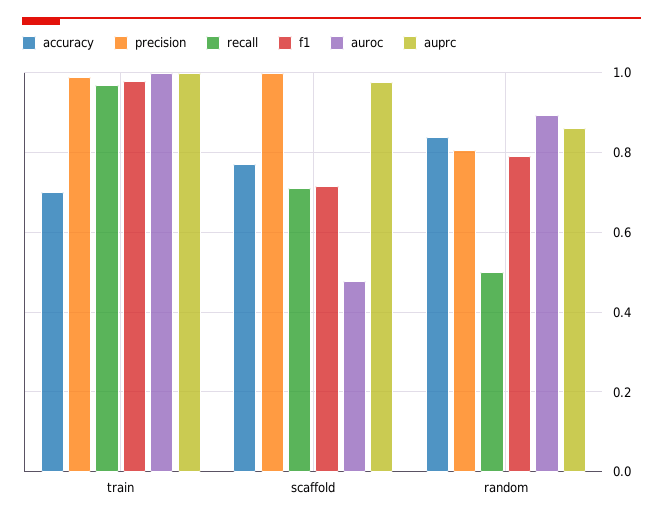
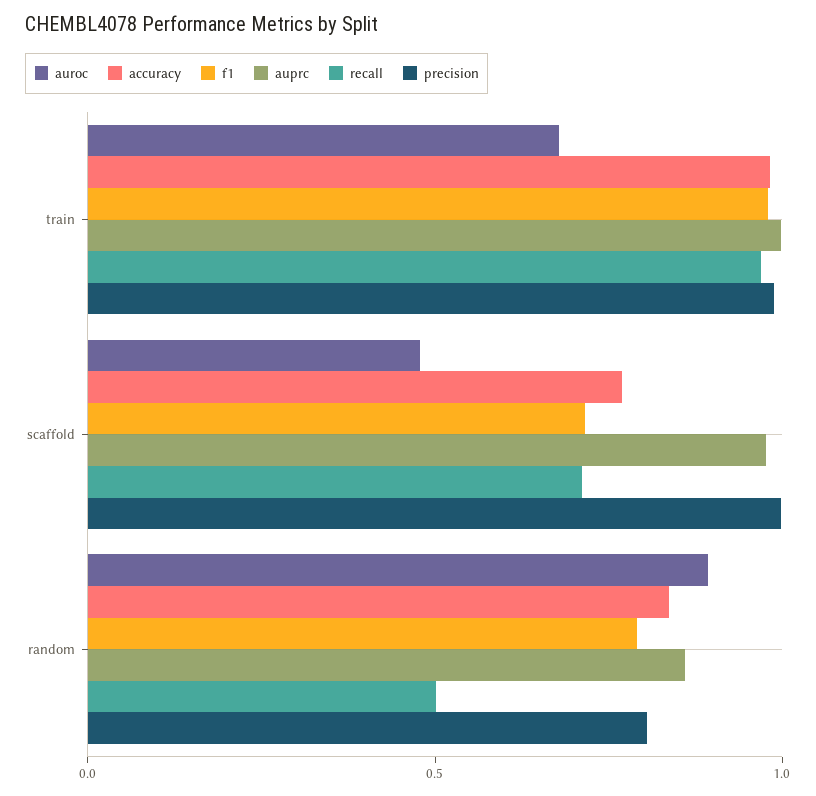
accuracy, train: 0.7 -> 1
auroc, train: 1 -> 0.7

